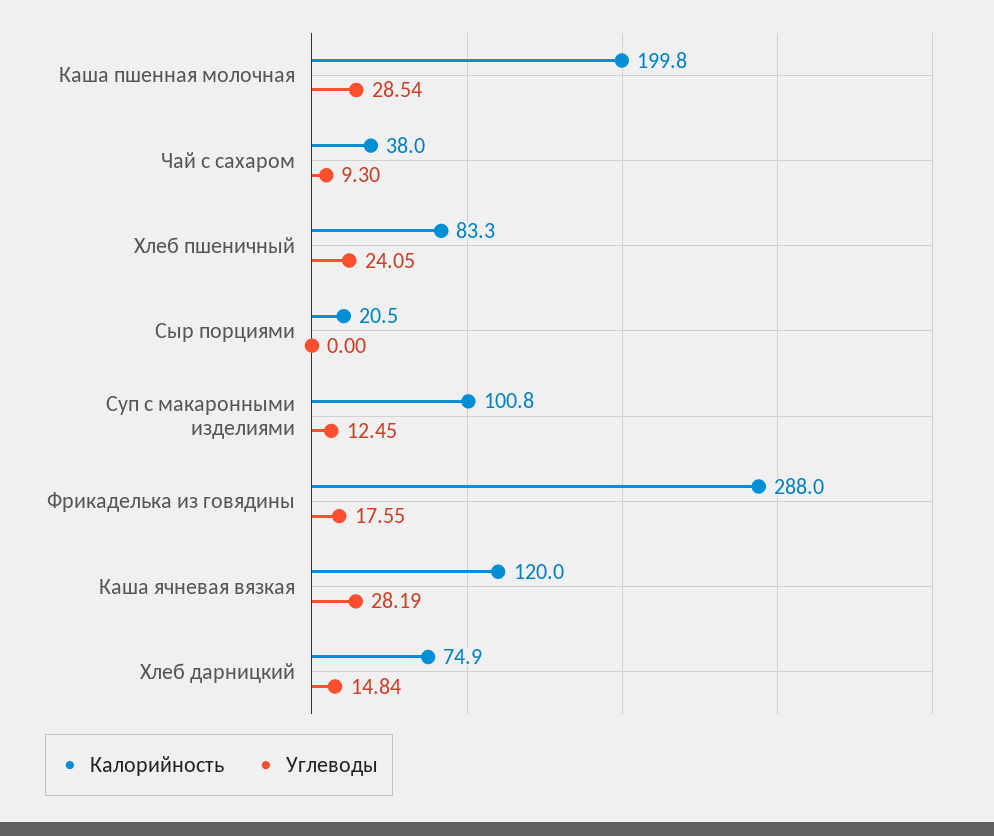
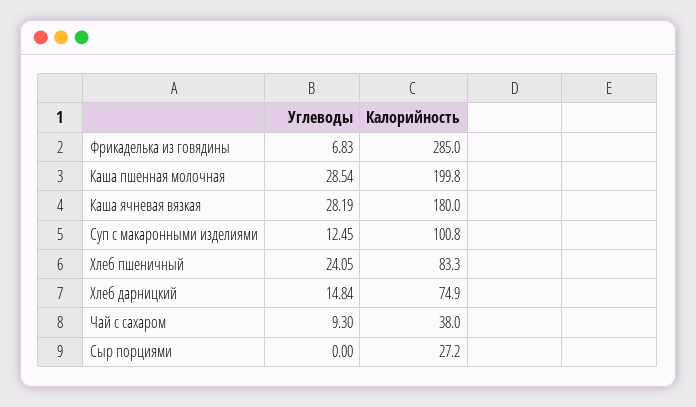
Калорийность, Сыр порциями: 20.5 -> 27.2
Калорийность, Фрикаделька из говядины: 288 -> 285
Углеводы, Фрикаделька из говядины: 17.55 -> 6.83
Калорийность, Каша ячневая вязкая: 120 -> 180

